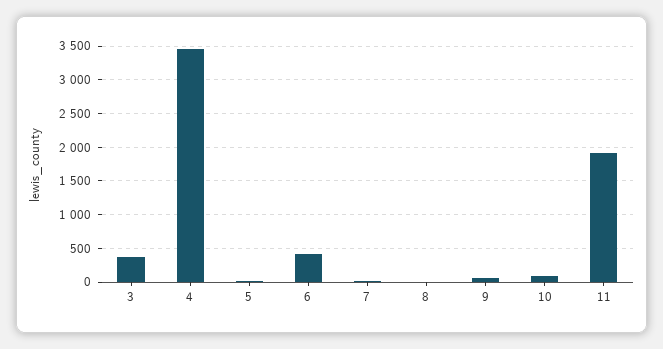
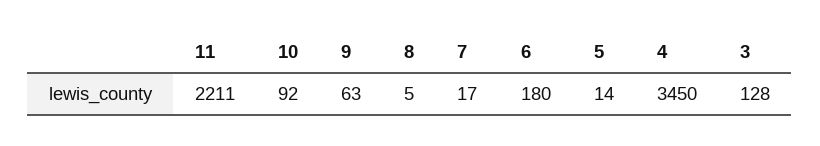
3: 400 -> 128
6: 400 -> 180
11: 1900 -> 2211

